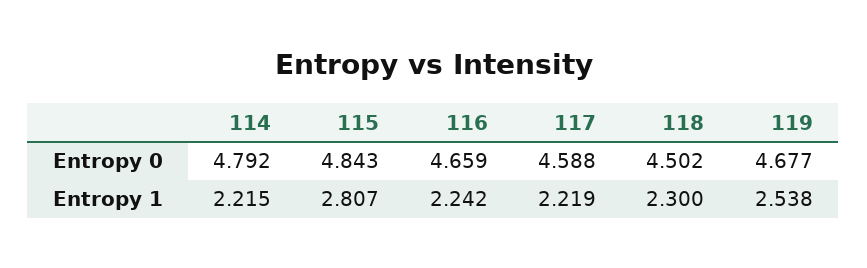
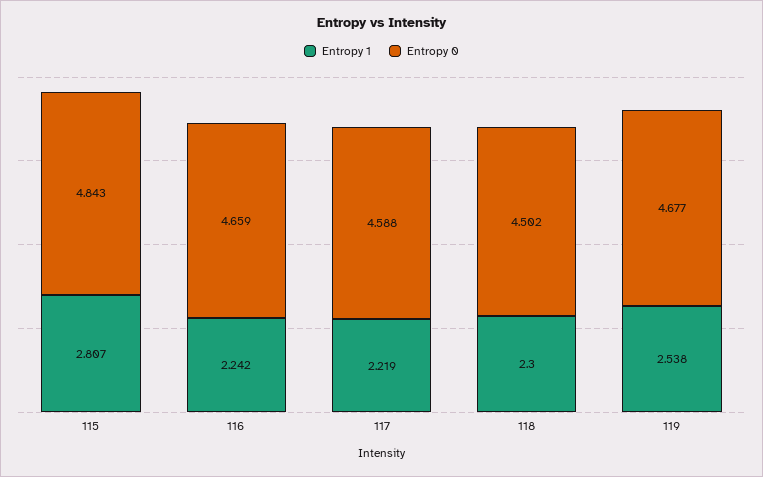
Entropy 0, 114: 4.792 -> none
Entropy 1, 114: 2.215 -> none

